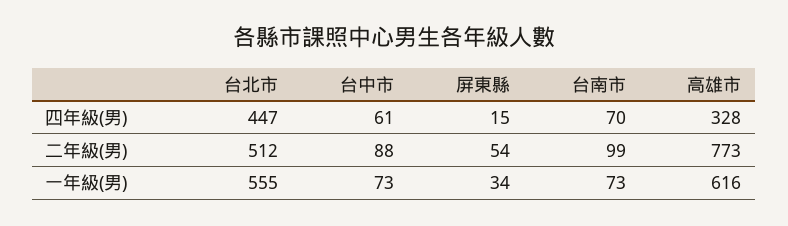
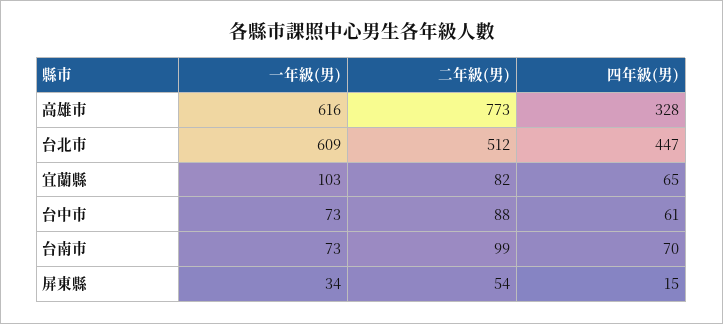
台北市, 一年級(男): 555 -> 609
宜蘭縣, 一年級(男): none -> 103
宜蘭縣, 二年級(男): none -> 82
宜蘭縣, 四年級(男): none -> 65

